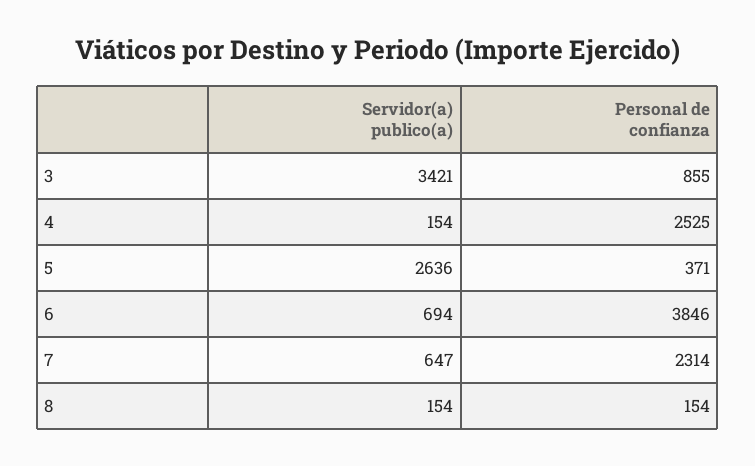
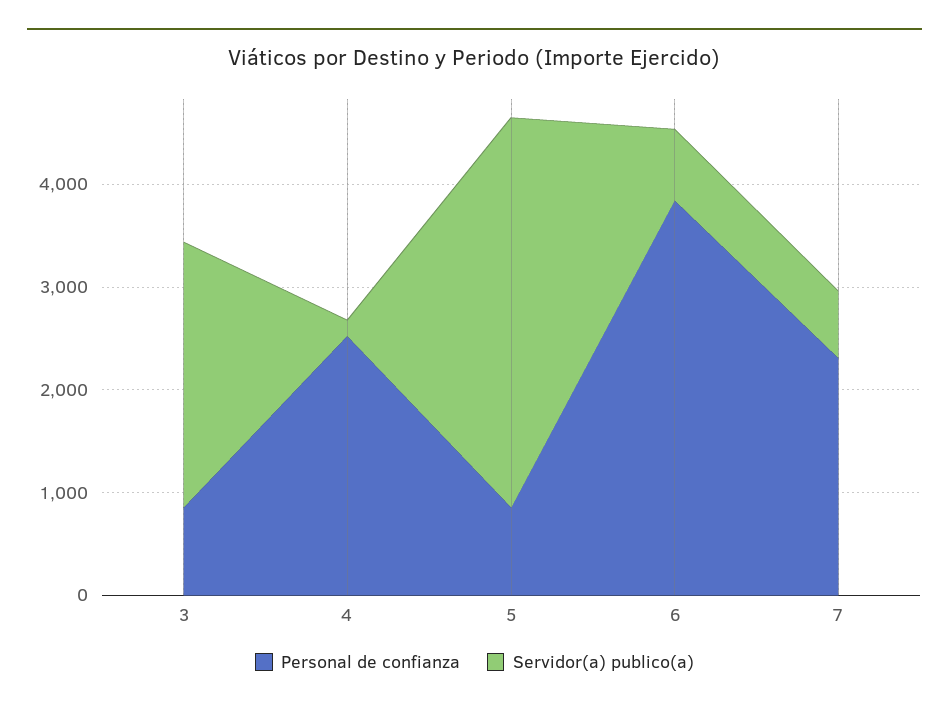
Servidor(a) publico(a), 3: 3421 -> 2600
Servidor(a) publico(a), 5: 2636 -> 3800
Personal de confianza, 5: 371 -> 800
Servidor(a) publico(a), 8: 154 -> none
Personal de confianza, 8: 154 -> none

